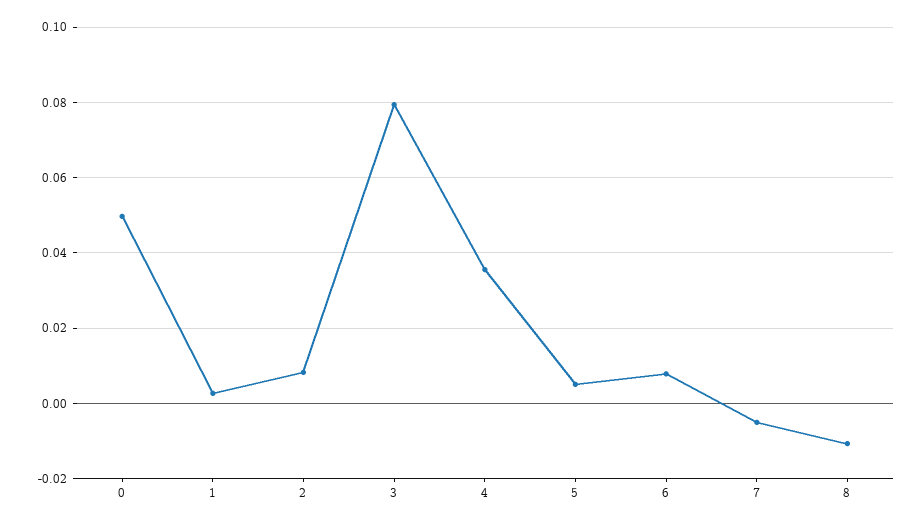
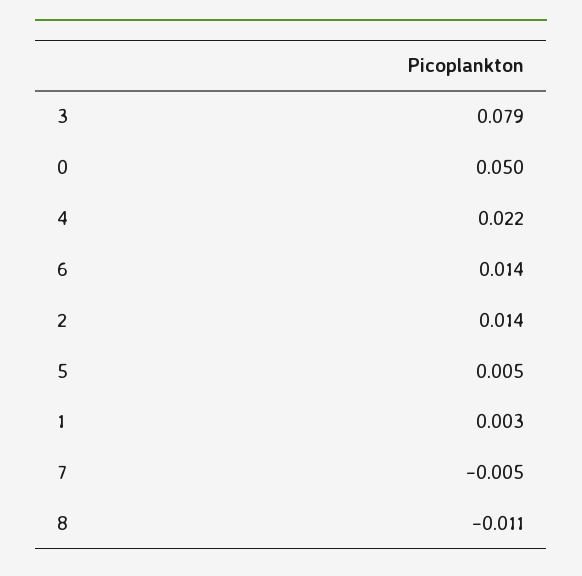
2: 0.008 -> 0.014
4: 0.036 -> 0.022
6: 0.008 -> 0.014

